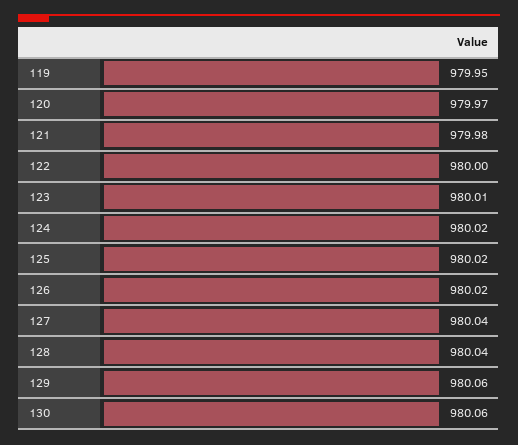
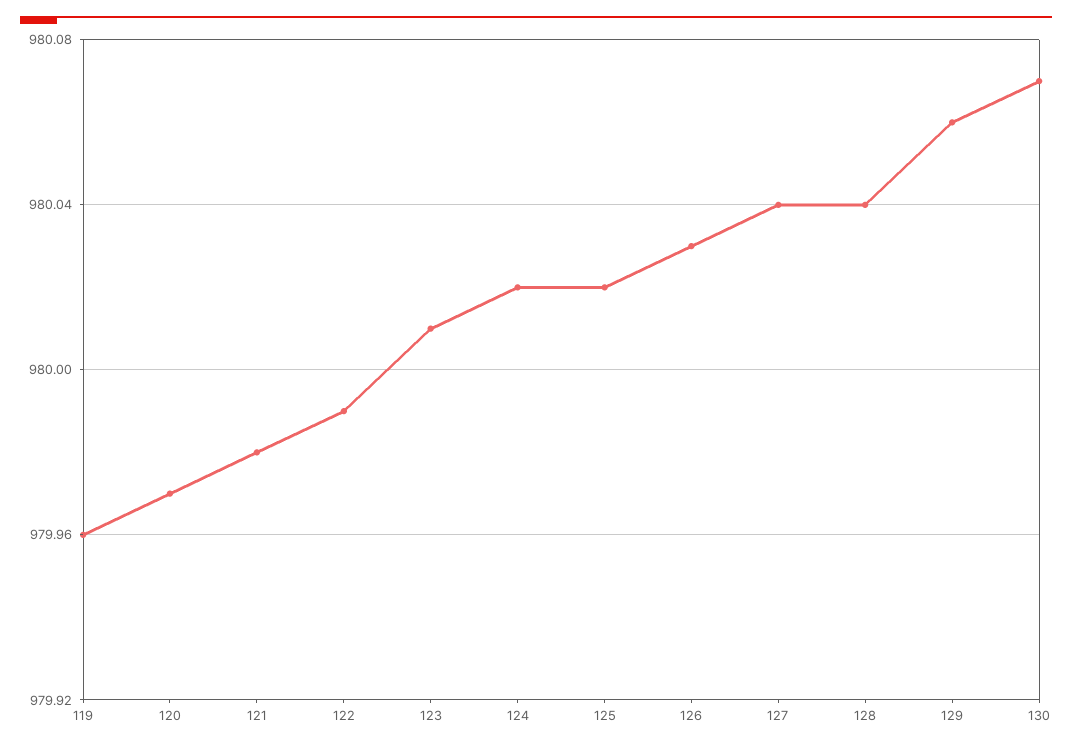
119: 979.95 -> 979.96
122: 980 -> 979.99
126: 980.02 -> 980.03
130: 980.06 -> 980.07

